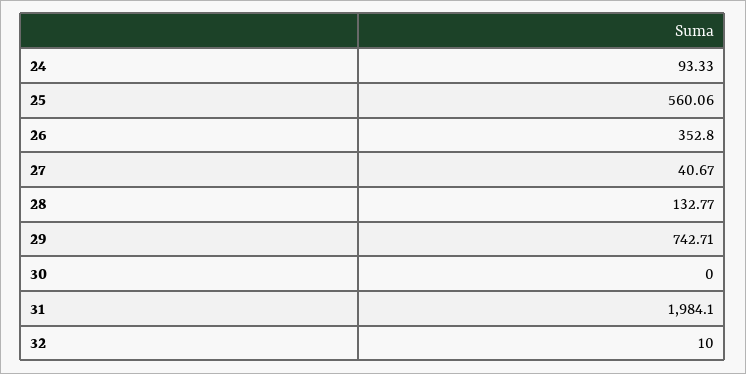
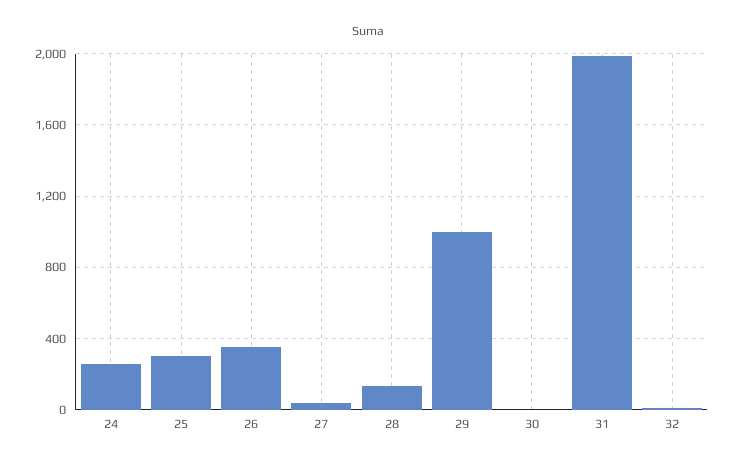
24: 93.33 -> 250
25: 560.06 -> 300
29: 742.71 -> 1000

